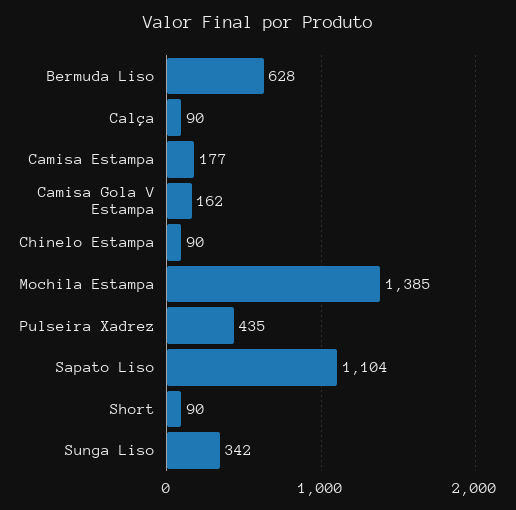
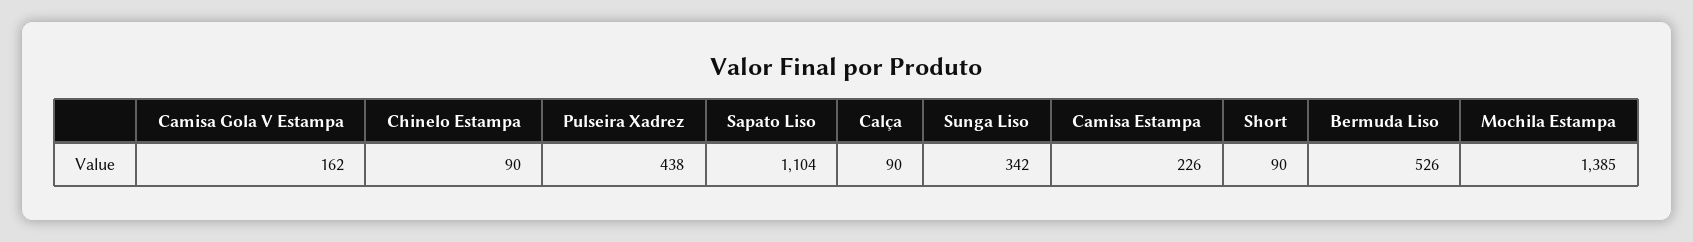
Bermuda Liso: 628 -> 526
Camisa Estampa: 177 -> 226
Pulseira Xadrez: 435 -> 438

